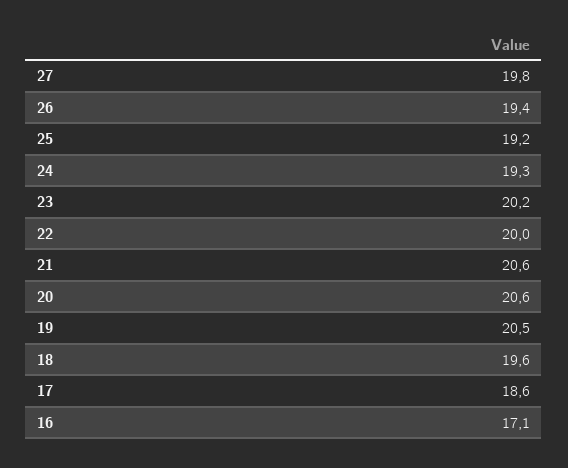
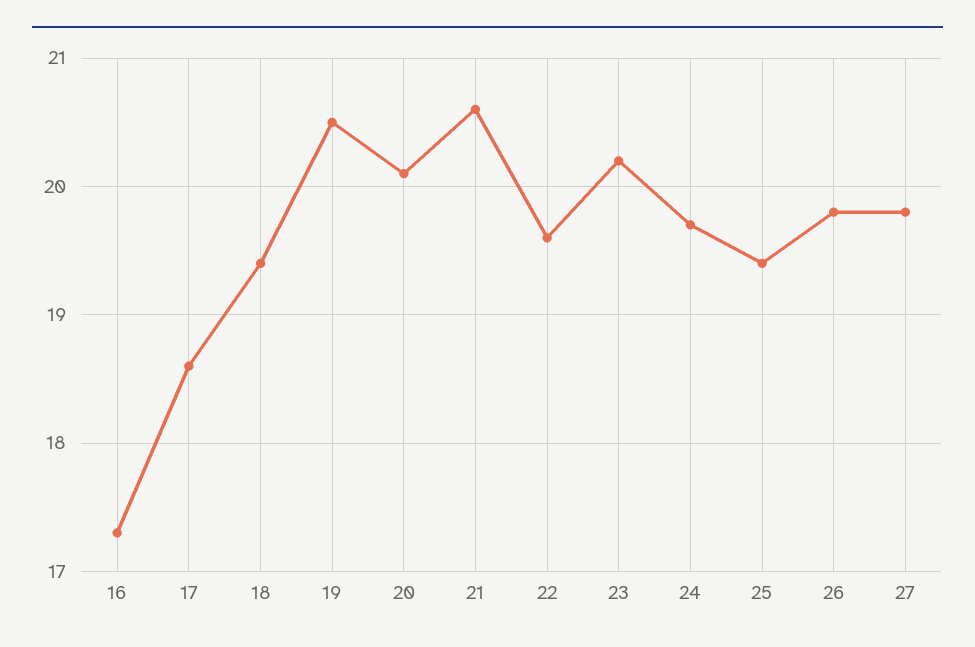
26: 19.4 -> 19.8
25: 19.2 -> 19.4
24: 19.3 -> 19.7
22: 20 -> 19.6
20: 20.6 -> 20.1
18: 19.6 -> 19.4
16: 17.1 -> 17.3

